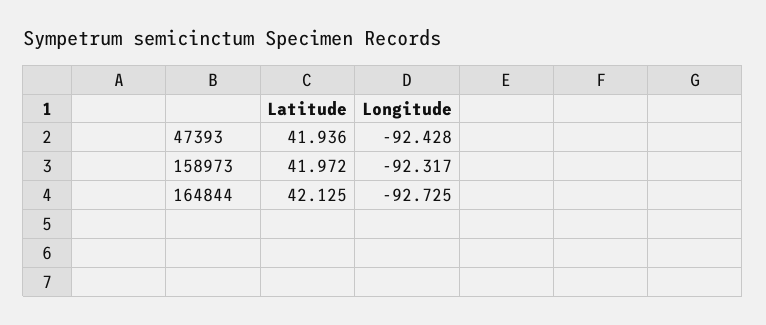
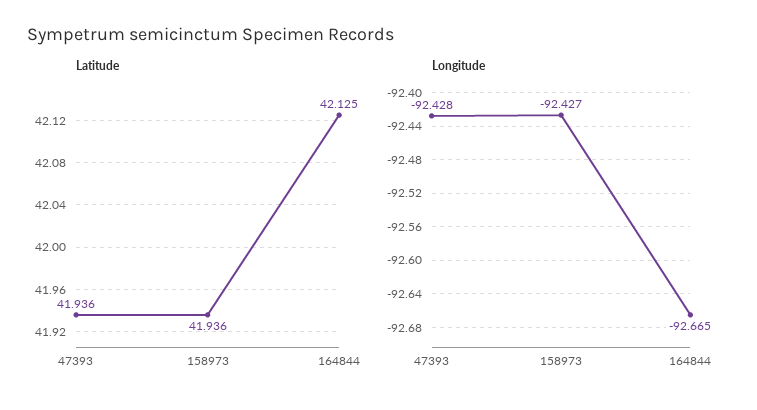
Latitude, 158973: 41.972 -> 41.936
Longitude, 158973: -92.317 -> -92.427
Longitude, 164844: -92.725 -> -92.665

